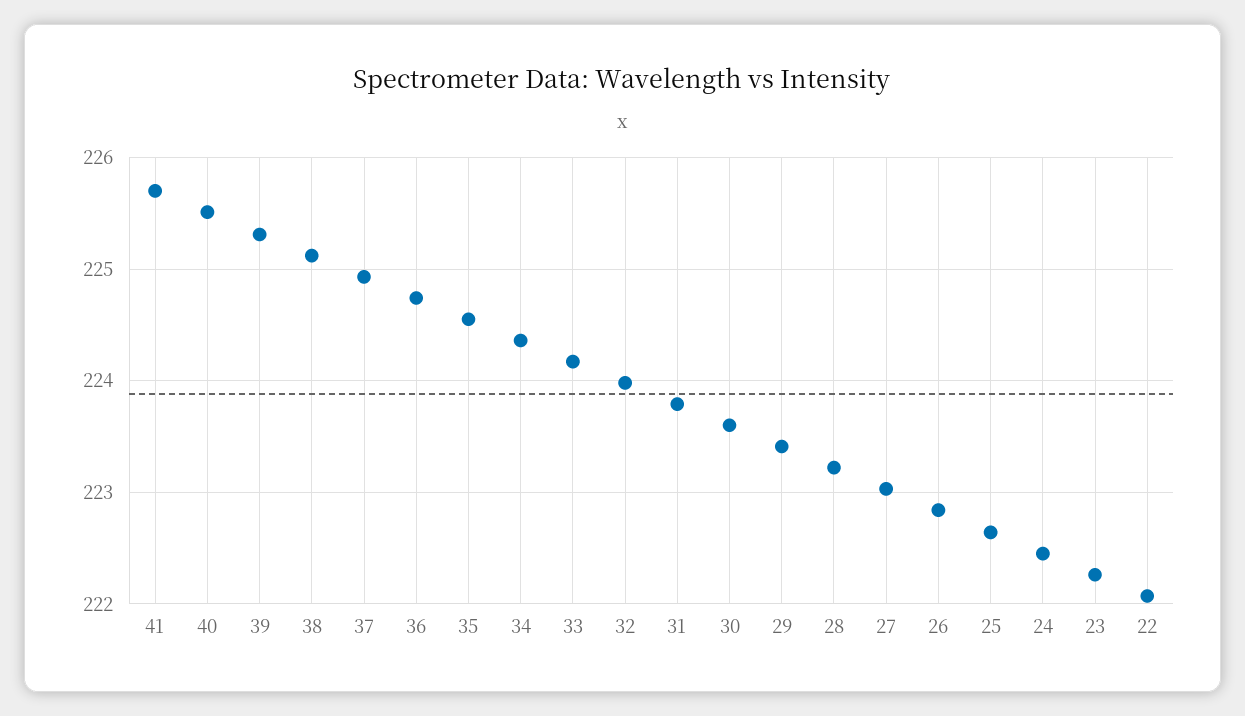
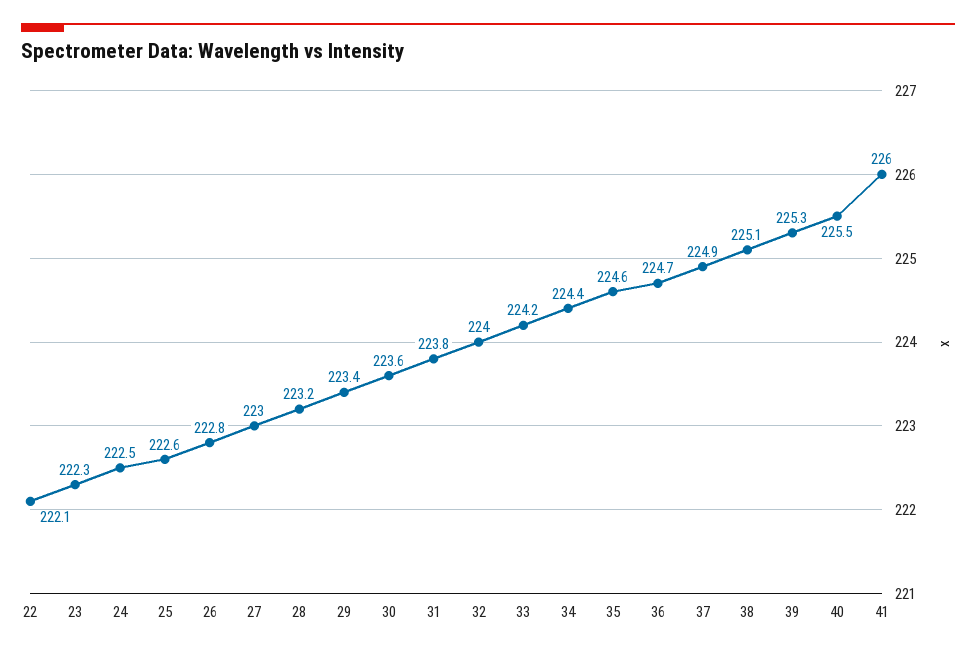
41: 225.7 -> 226

